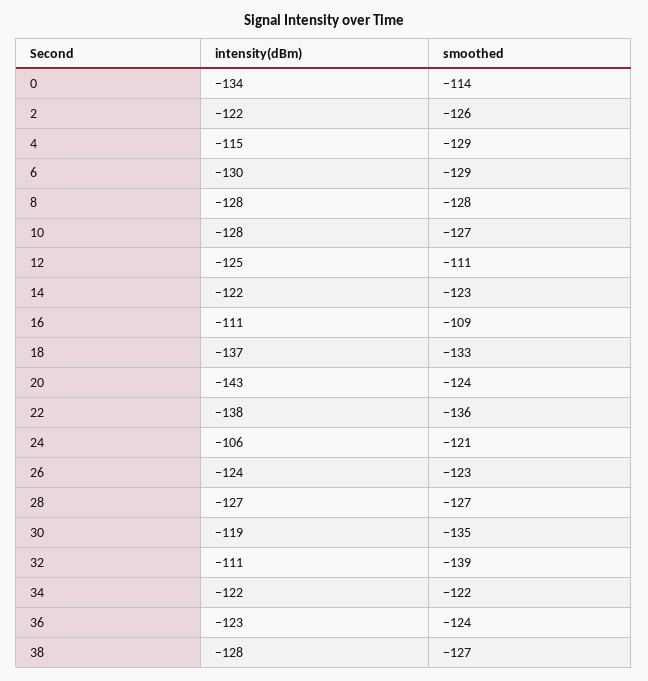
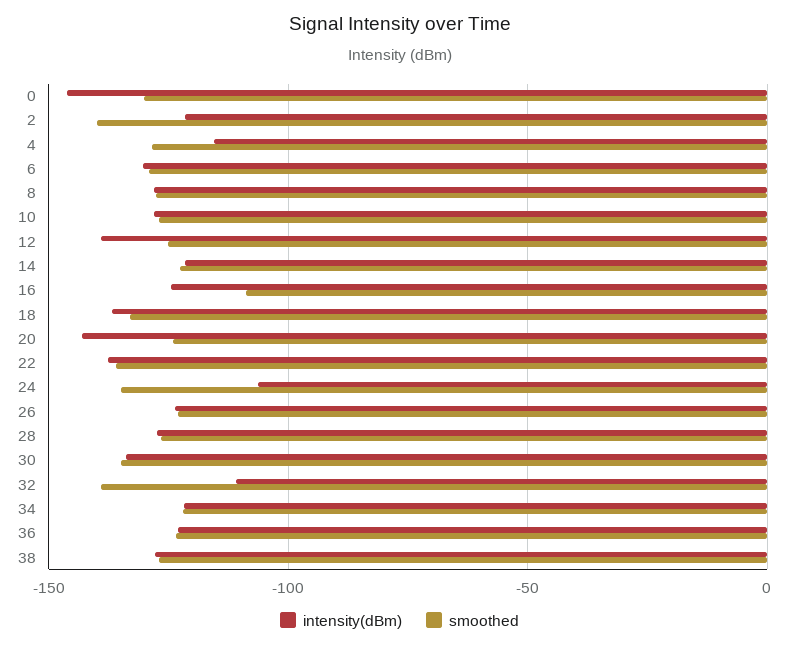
intensity(dBm), 0: -134 -> -145
smoothed, 0: -114 -> -130
smoothed, 2: -126 -> -140
intensity(dBm), 12: -125 -> -140
smoothed, 12: -111 -> -125
intensity(dBm), 16: -111 -> -125
smoothed, 24: -121 -> -135
intensity(dBm), 30: -119 -> -135

